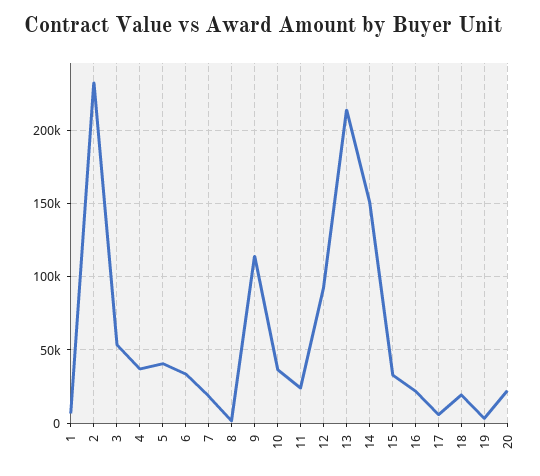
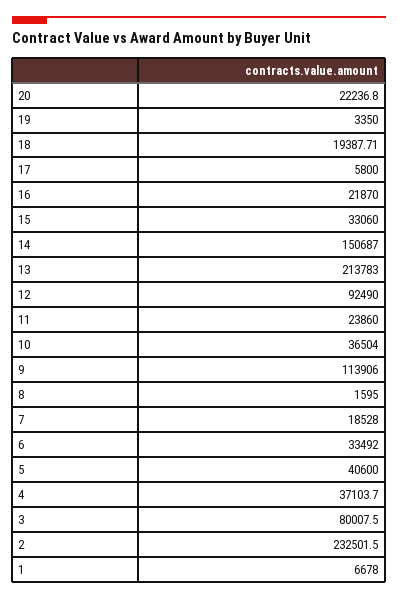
3: 55000 -> 80007.5

